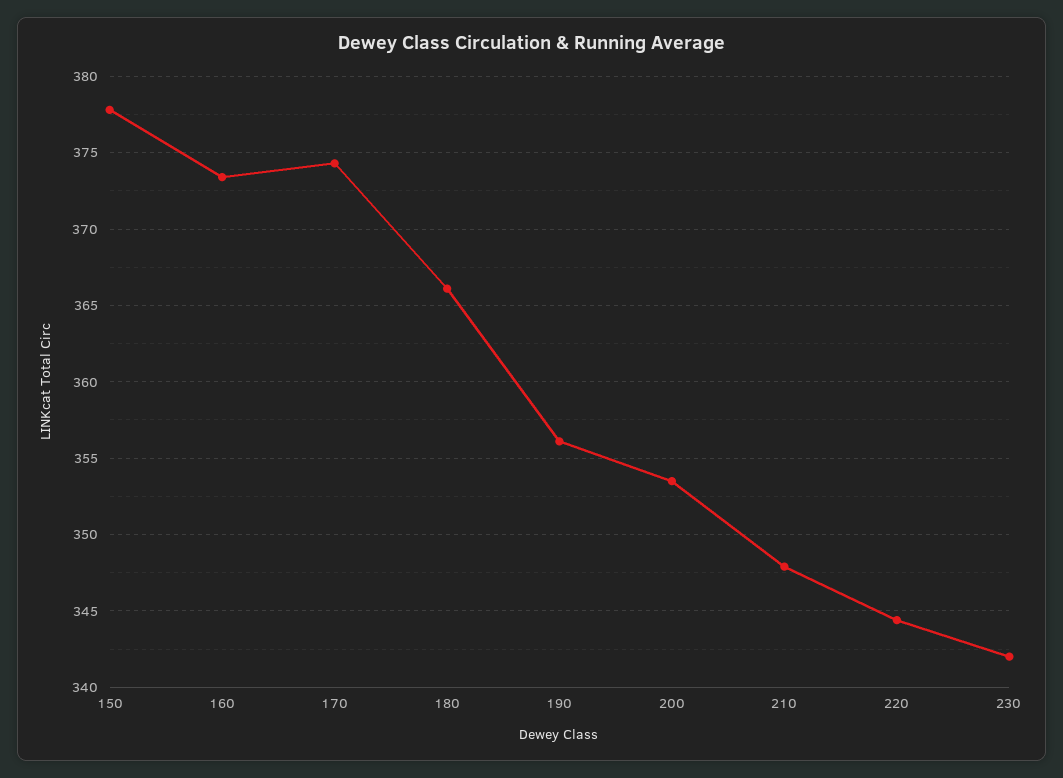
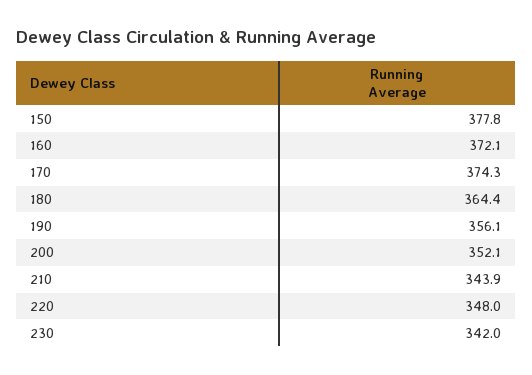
160: 373.5 -> 372.1
180: 366 -> 364.4
200: 353.5 -> 352.1
210: 348 -> 343.9
220: 344.5 -> 348

